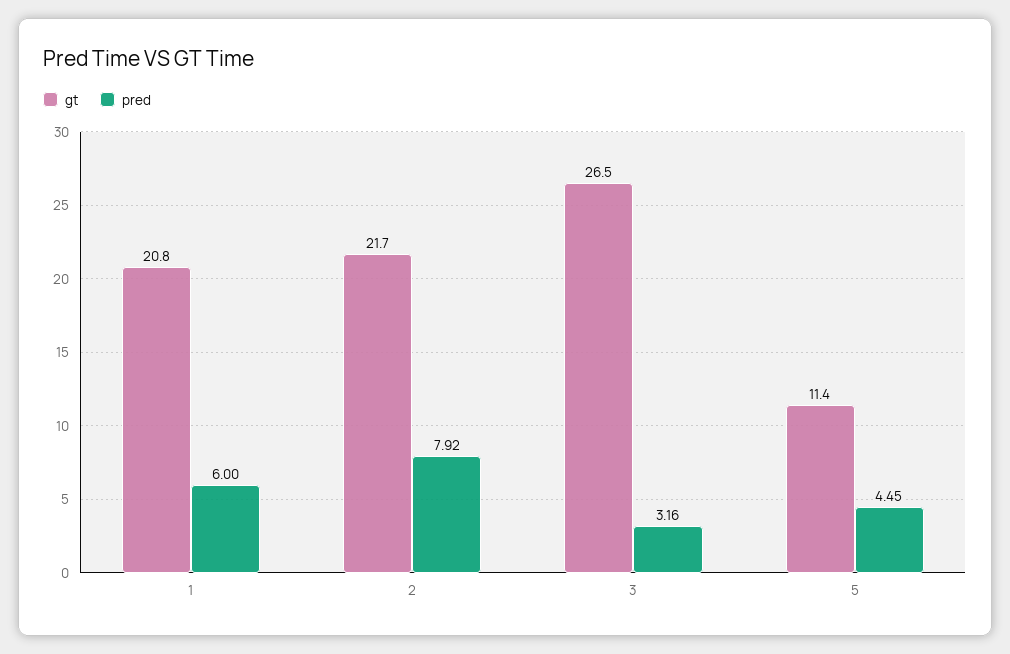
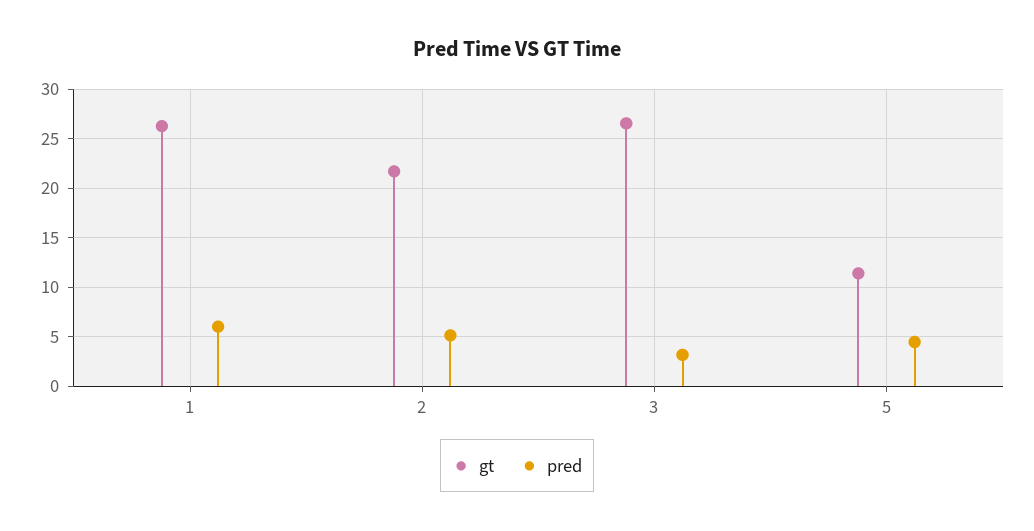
gt, 1: 20.8 -> 26
pred, 2: 7.92 -> 5

